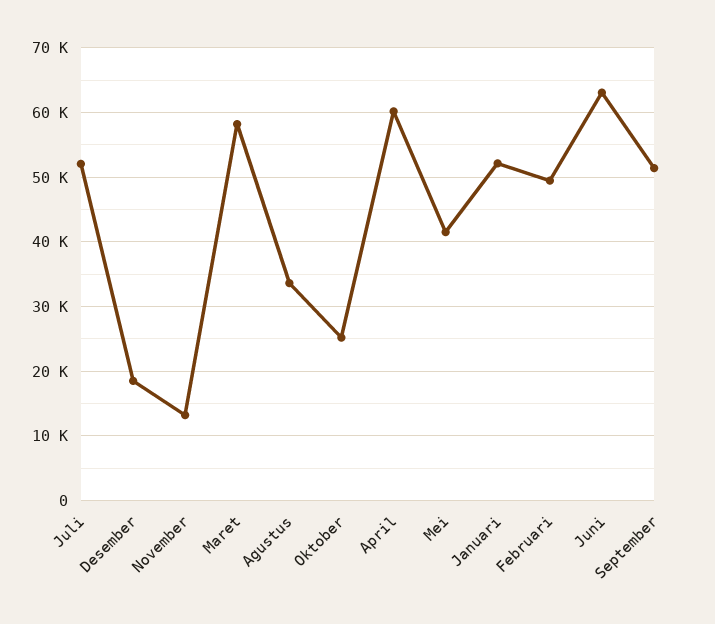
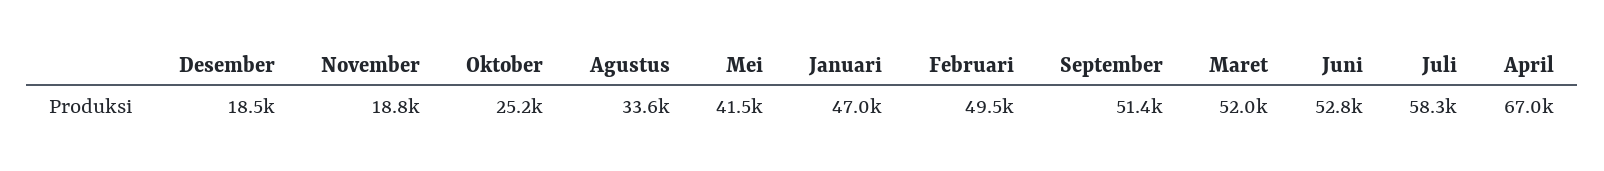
Juli: 52000 -> 58300
November: 13000 -> 18800
Maret: 58000 -> 52000
April: 60000 -> 67000
Januari: 52000 -> 47000
Juni: 63000 -> 52800

